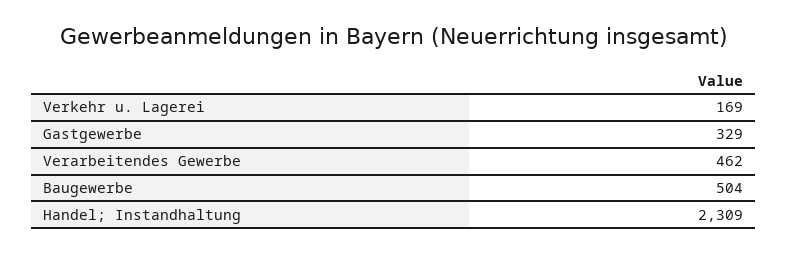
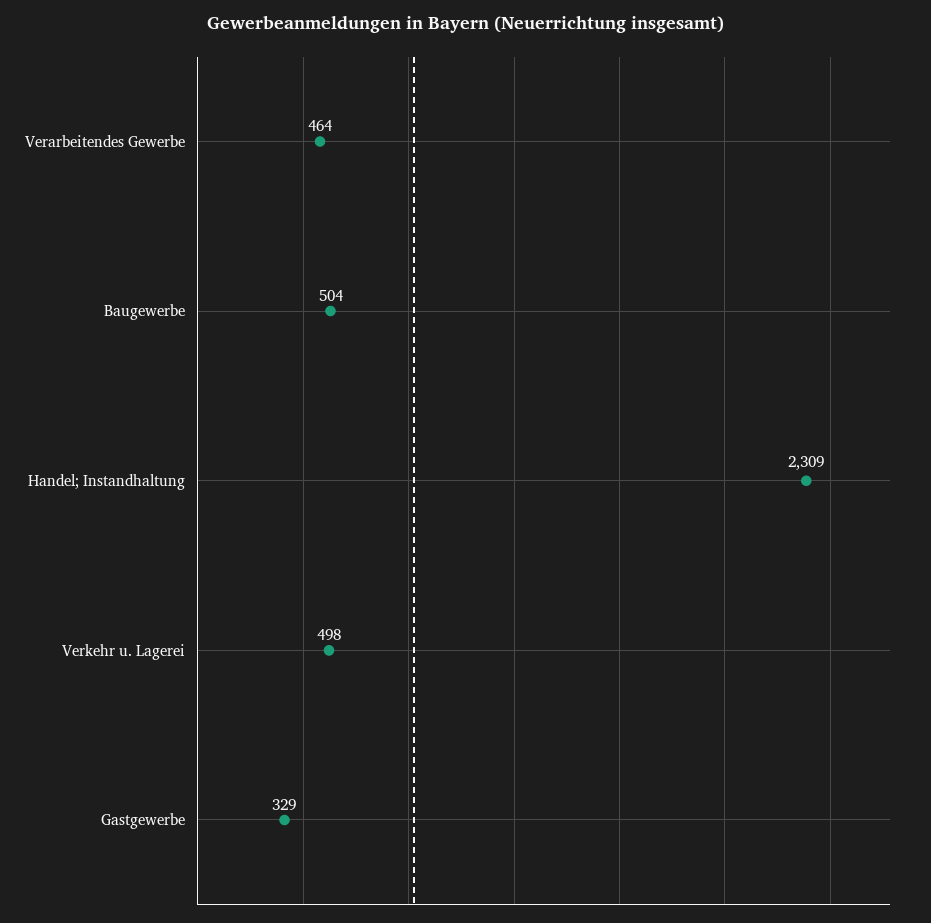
Verkehr u. Lagerei: 169 -> 498
Verarbeitendes Gewerbe: 462 -> 464

